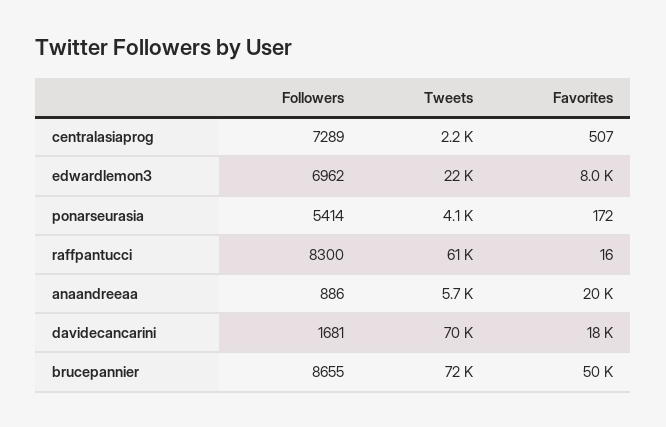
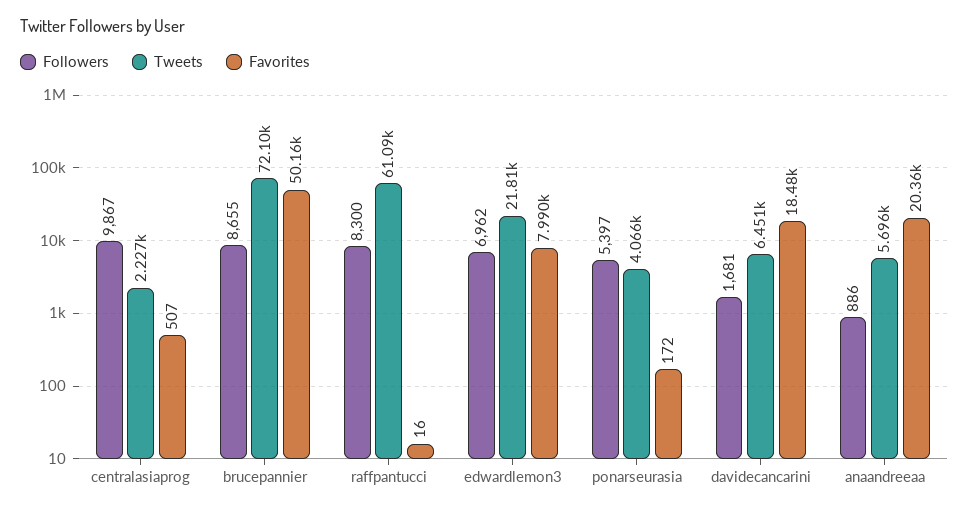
Followers, centralasiaprog: 7289 -> 9867
Followers, ponarseurasia: 5414 -> 5397
Tweets, davidecancarini: 70000 -> 6451

